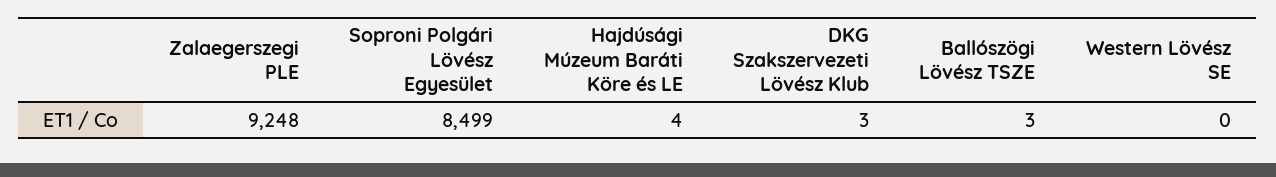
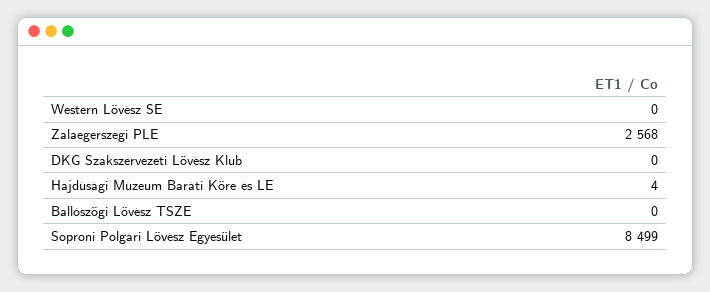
Zalaegerszegi PLE: 9248 -> 2568
DKG Szakszervezeti Lövész Klub: 3 -> 0
Ballószögi Lövész TSZE: 3 -> 0

